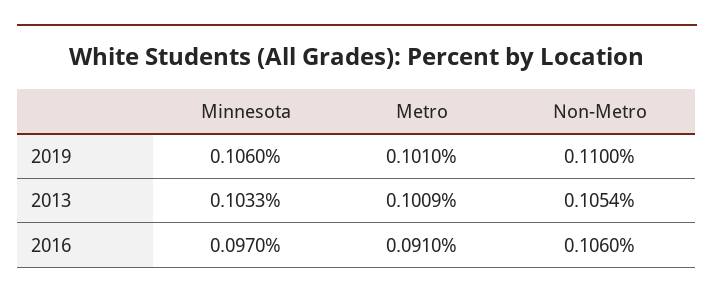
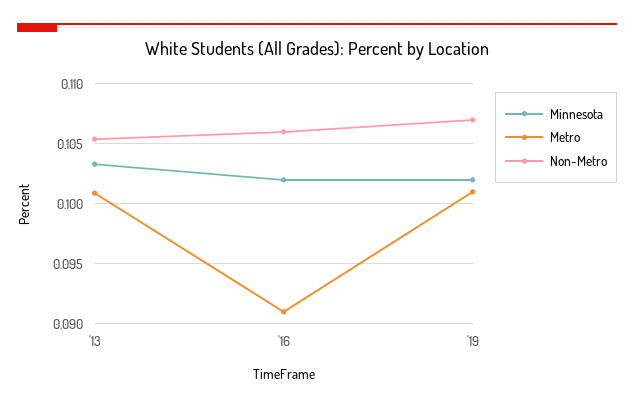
Minnesota, 2019: 0.106 -> 0.102
Non-Metro, 2019: 0.11 -> 0.107
Minnesota, 2016: 0.097 -> 0.102

